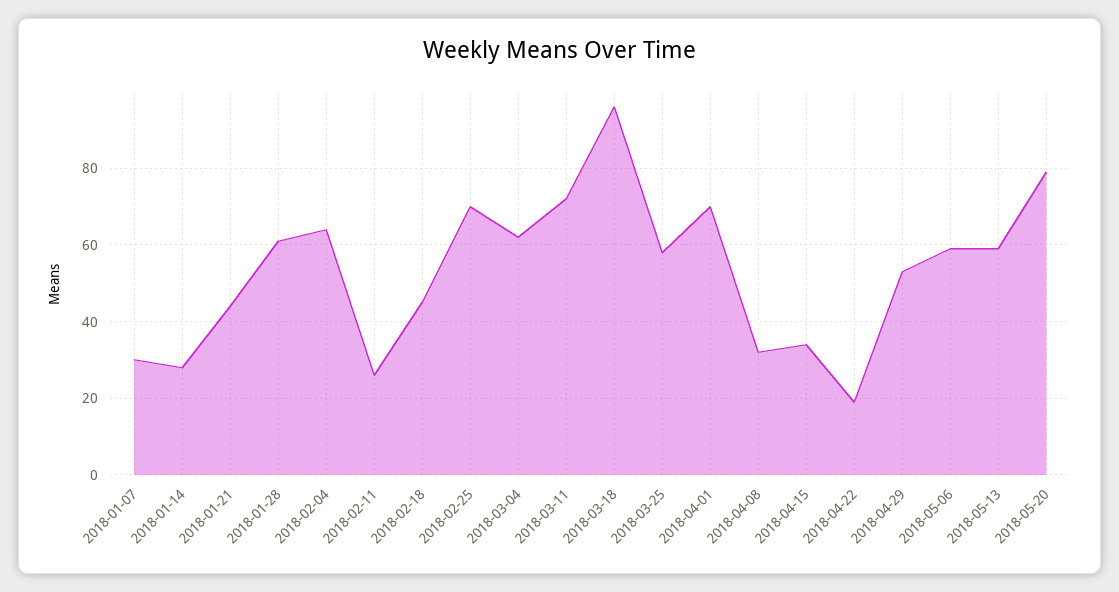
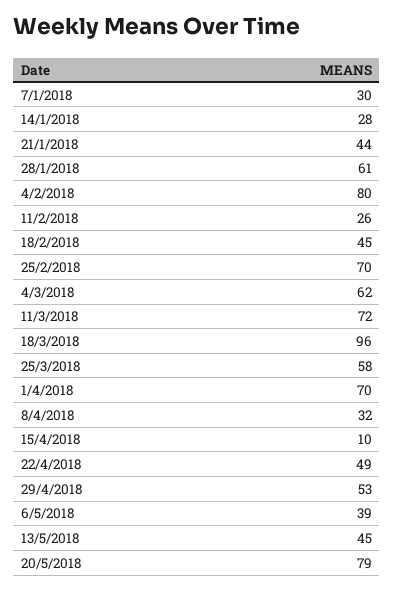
2018-02-04: 65 -> 80
2018-04-15: 35 -> 10
2018-04-22: 20 -> 49
2018-05-06: 60 -> 39
2018-05-13: 60 -> 45

